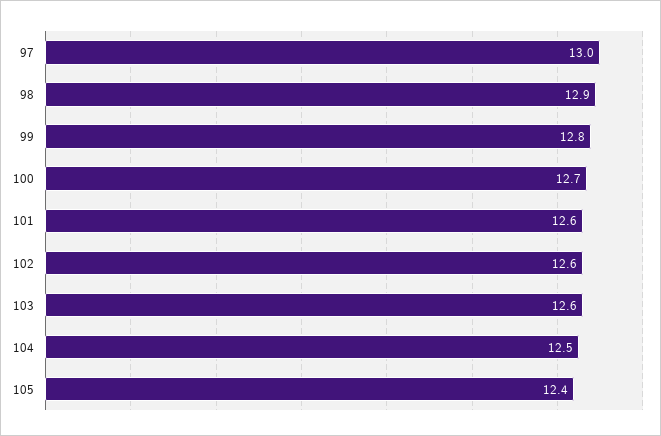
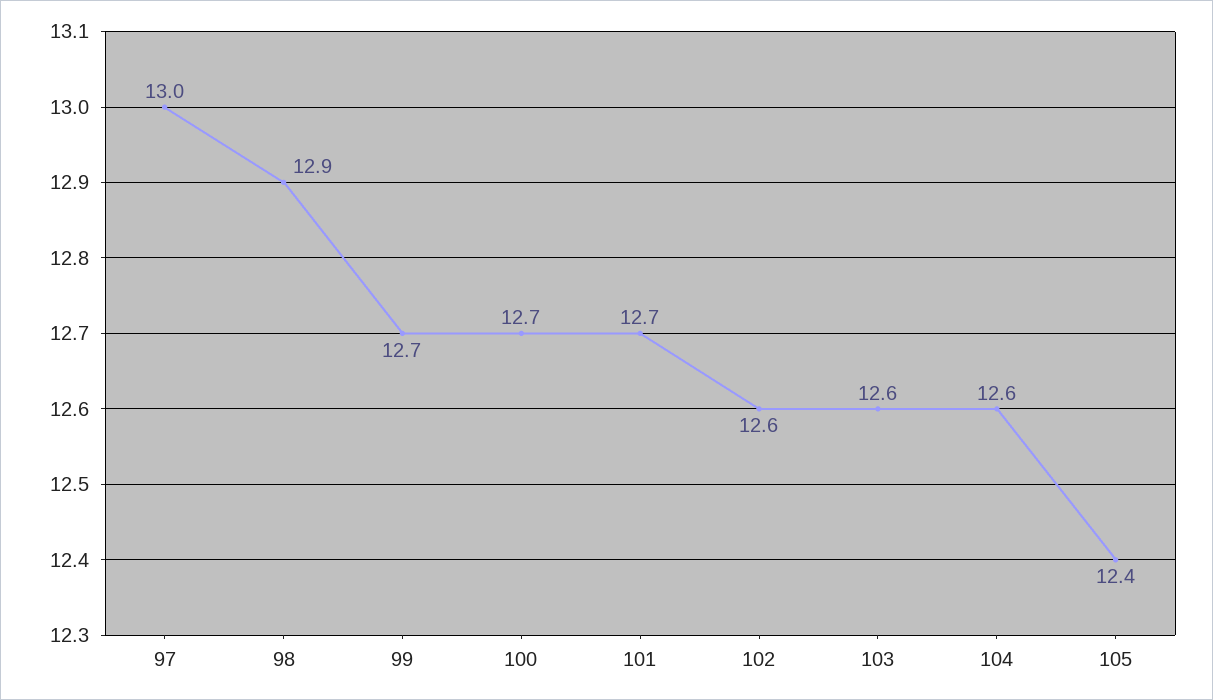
99: 12.8 -> 12.7
101: 12.6 -> 12.7
104: 12.5 -> 12.6

